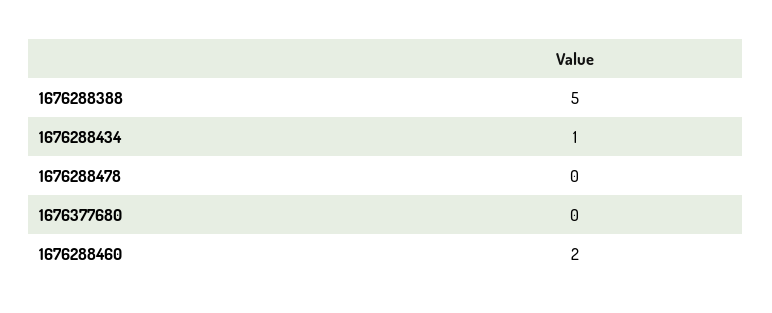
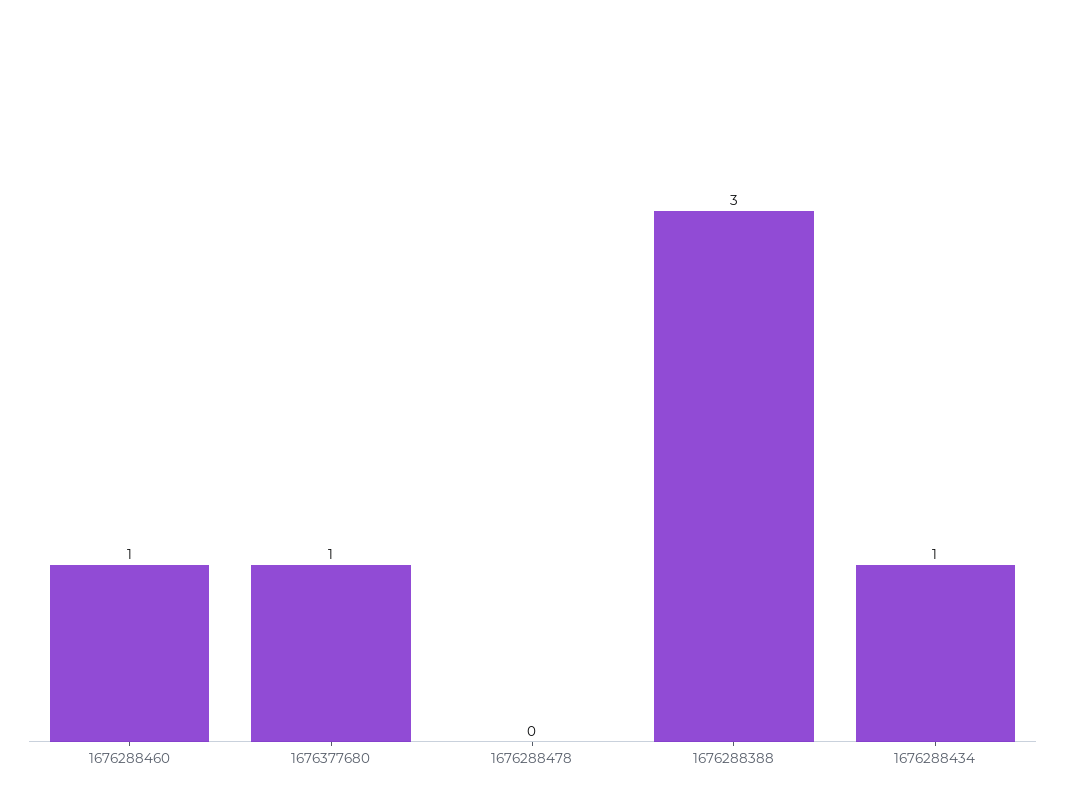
1676288388: 5 -> 3
1676377680: 0 -> 1
1676288460: 2 -> 1

